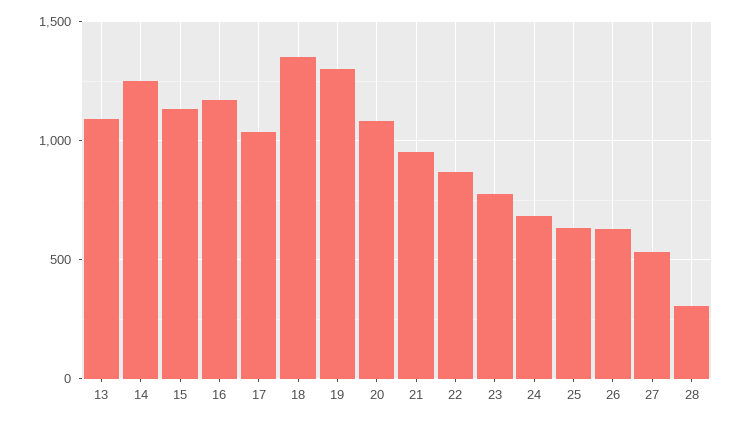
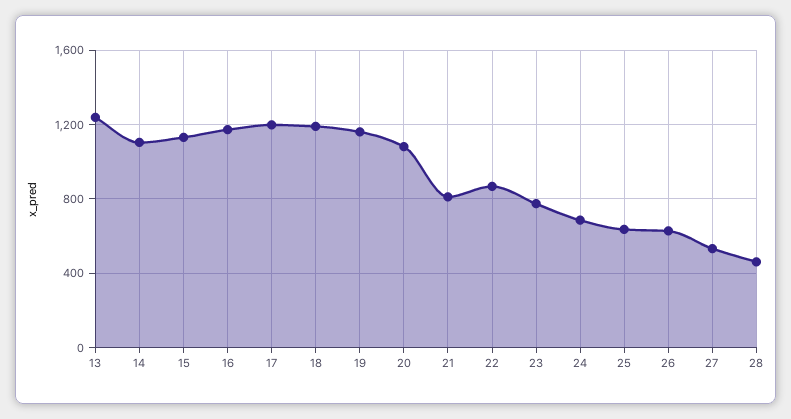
13: 1100 -> 1250
14: 1250 -> 1100
17: 1050 -> 1200
18: 1350 -> 1200
19: 1300 -> 1150
21: 950 -> 800
28: 300 -> 450

